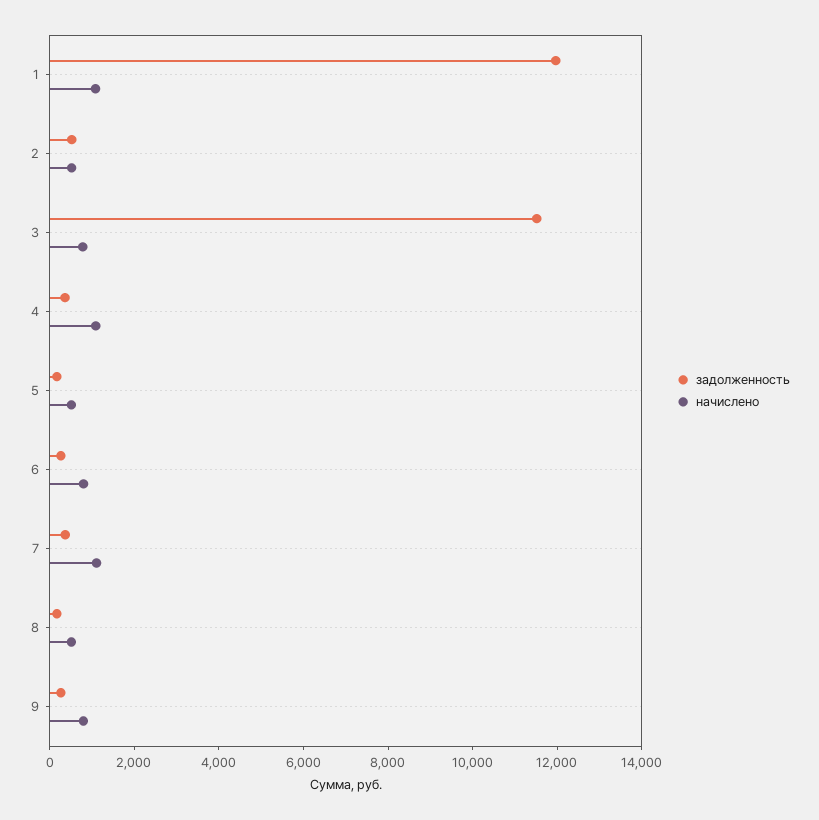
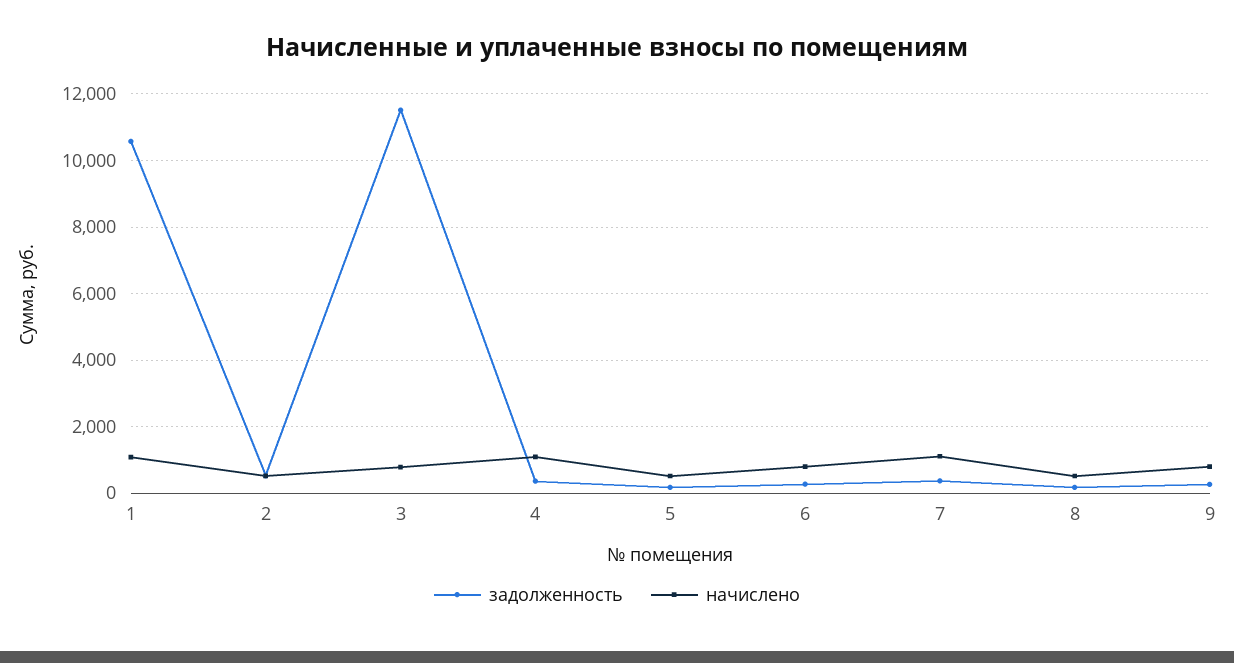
задолженность, 1: 12000 -> 10600

